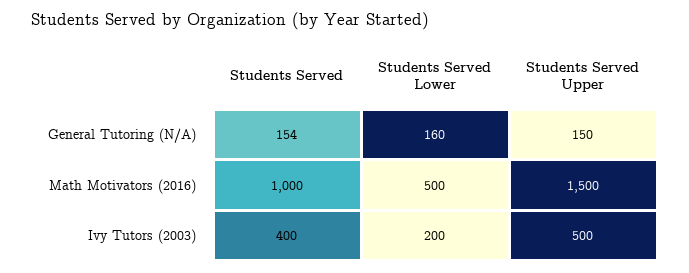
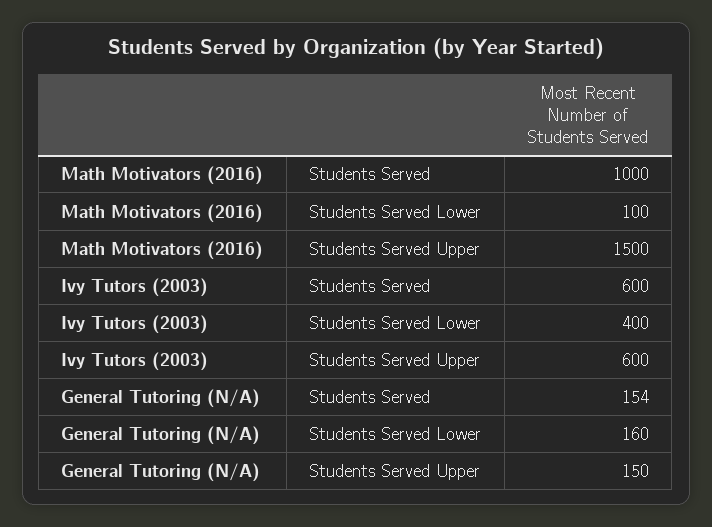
Students Served Lower, Math Motivators (2016): 500 -> 100
Students Served, Ivy Tutors (2003): 400 -> 600
Students Served Lower, Ivy Tutors (2003): 200 -> 400
Students Served Upper, Ivy Tutors (2003): 500 -> 600

